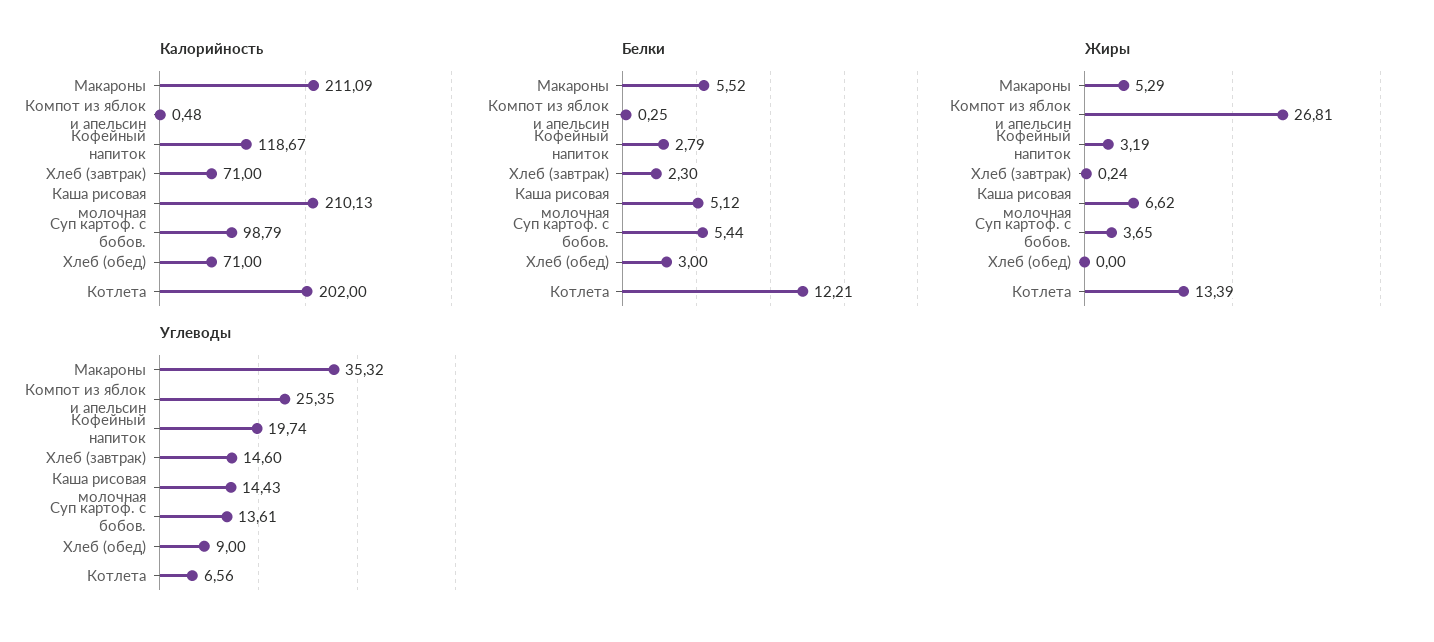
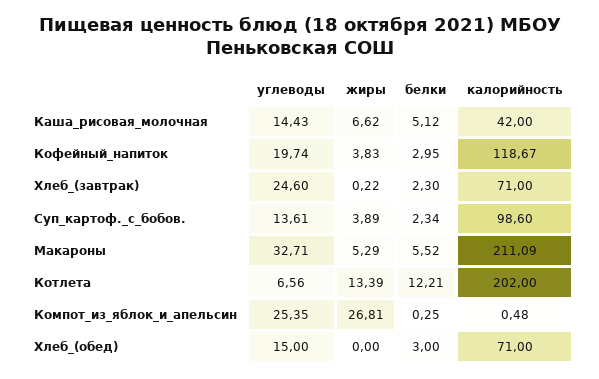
Калорийность, Каша рисовая молочная: 210.13 -> 42
Калорийность, Суп картоф. с бобов.: 98.79 -> 98.6
Белки, Кофейный напиток: 2.79 -> 2.95
Белки, Суп картоф. с бобов.: 5.44 -> 2.34
Жиры, Кофейный напиток: 3.19 -> 3.83
Жиры, Хлеб (завтрак): 0.24 -> 0.22
Жиры, Суп картоф. с бобов.: 3.65 -> 3.89
Углеводы, Макароны: 35.32 -> 32.71
Углеводы, Хлеб (завтрак): 14.6 -> 24.6
Углеводы, Хлеб (обед): 9 -> 15

